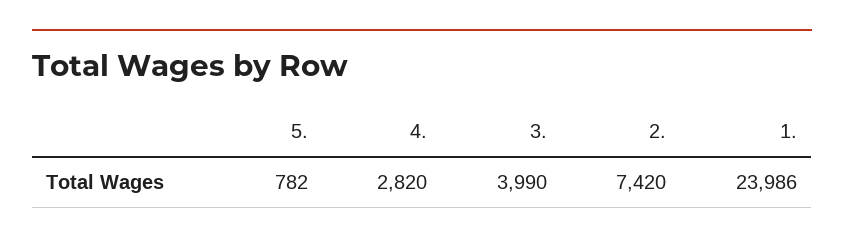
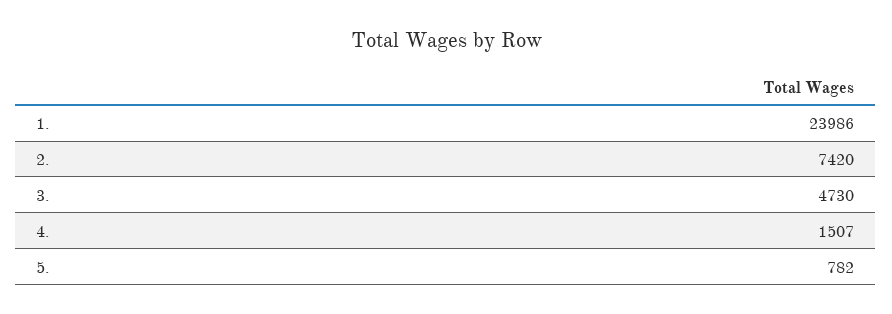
4.: 2820 -> 1507
3.: 3990 -> 4730

